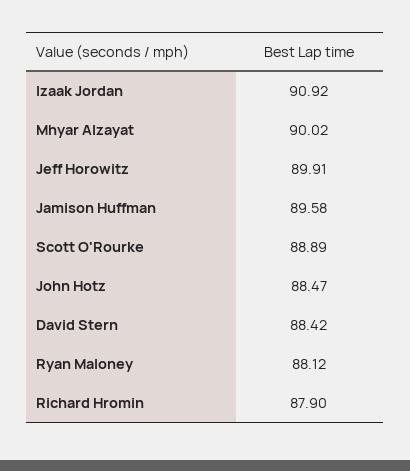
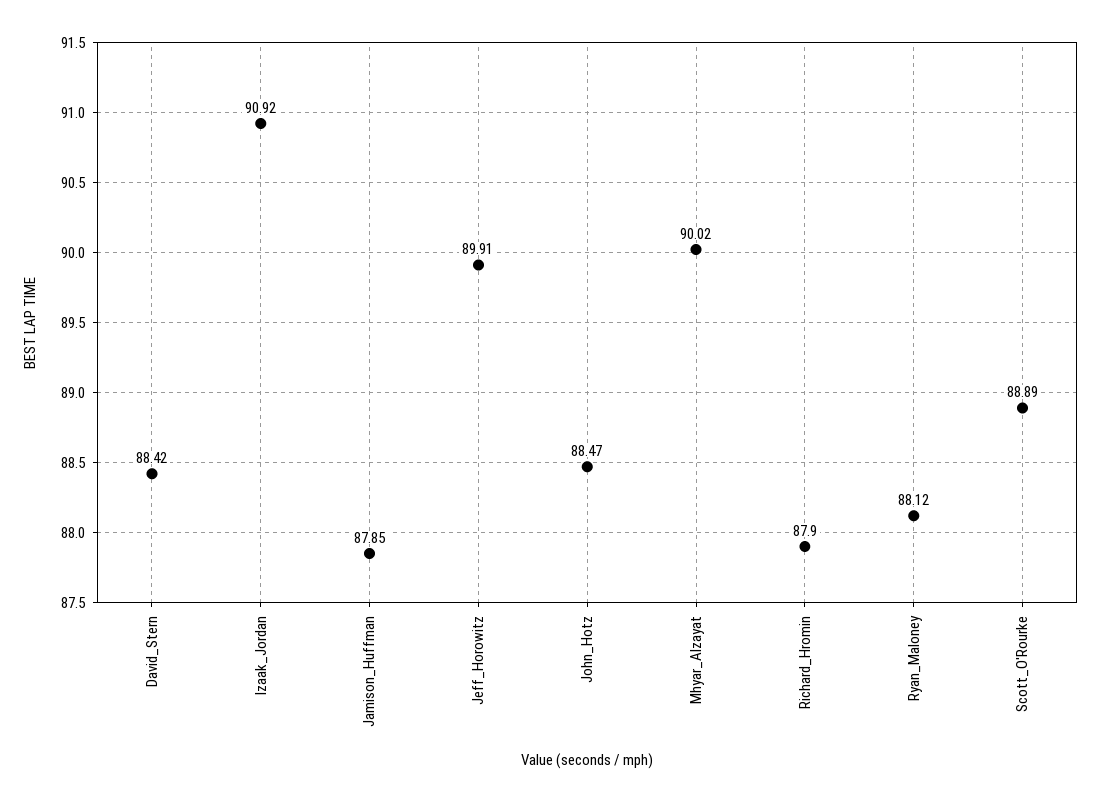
Jamison Huffman: 89.58 -> 87.85

